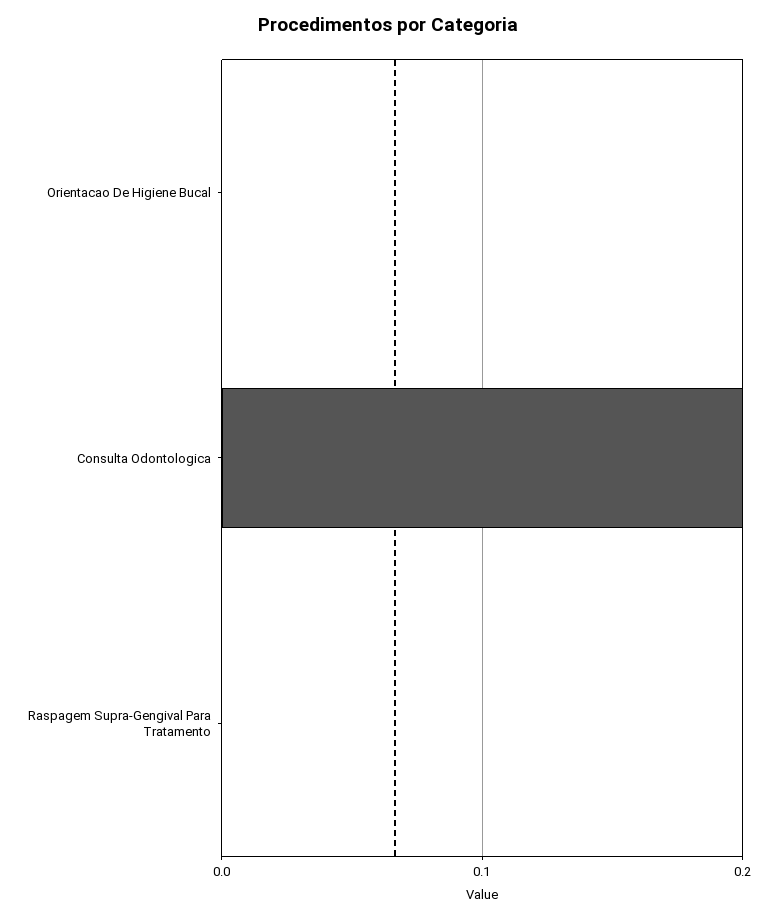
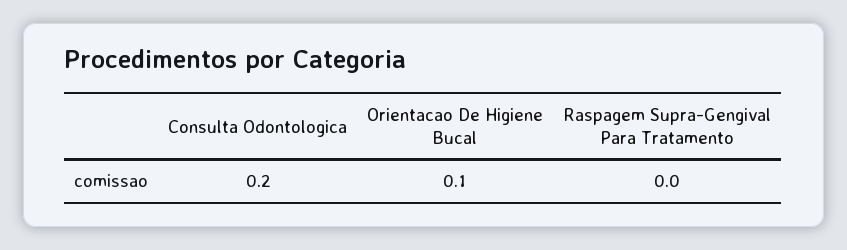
Orientacao De Higiene Bucal: 0 -> 0.1

